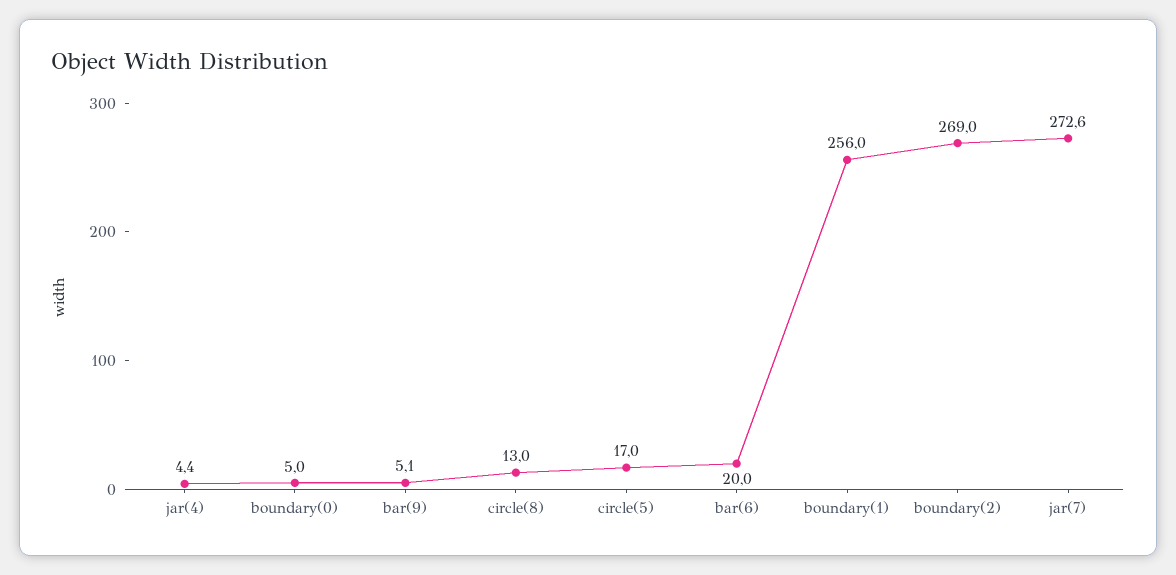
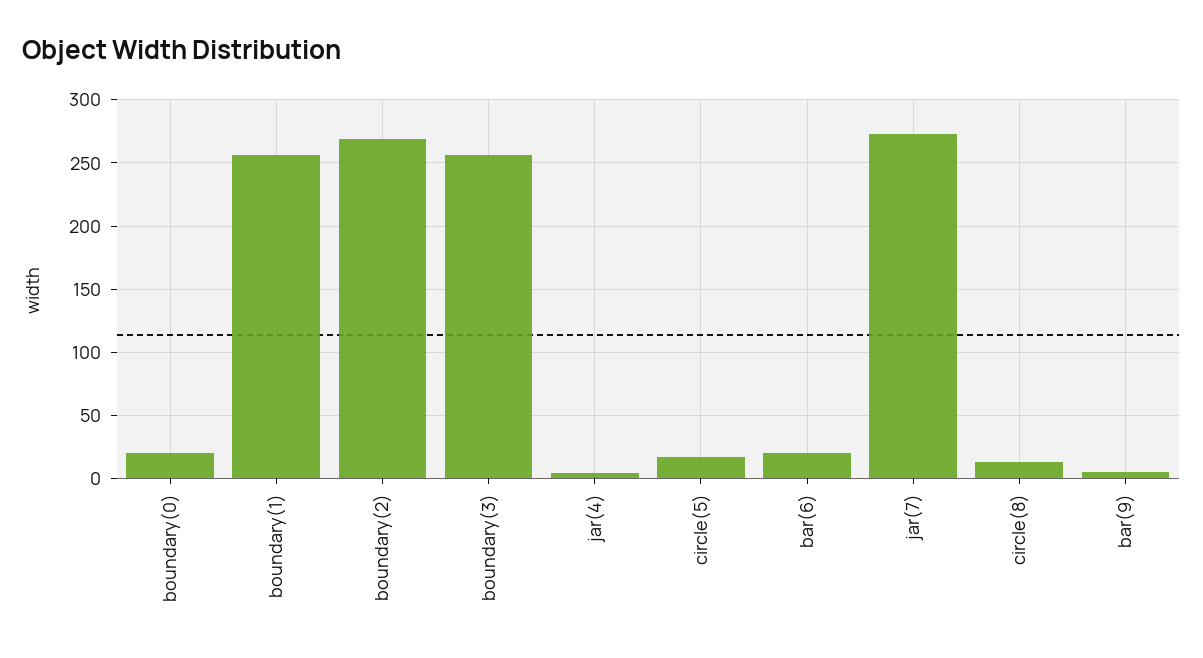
boundary(0): 5 -> 20
boundary(3): none -> 255

